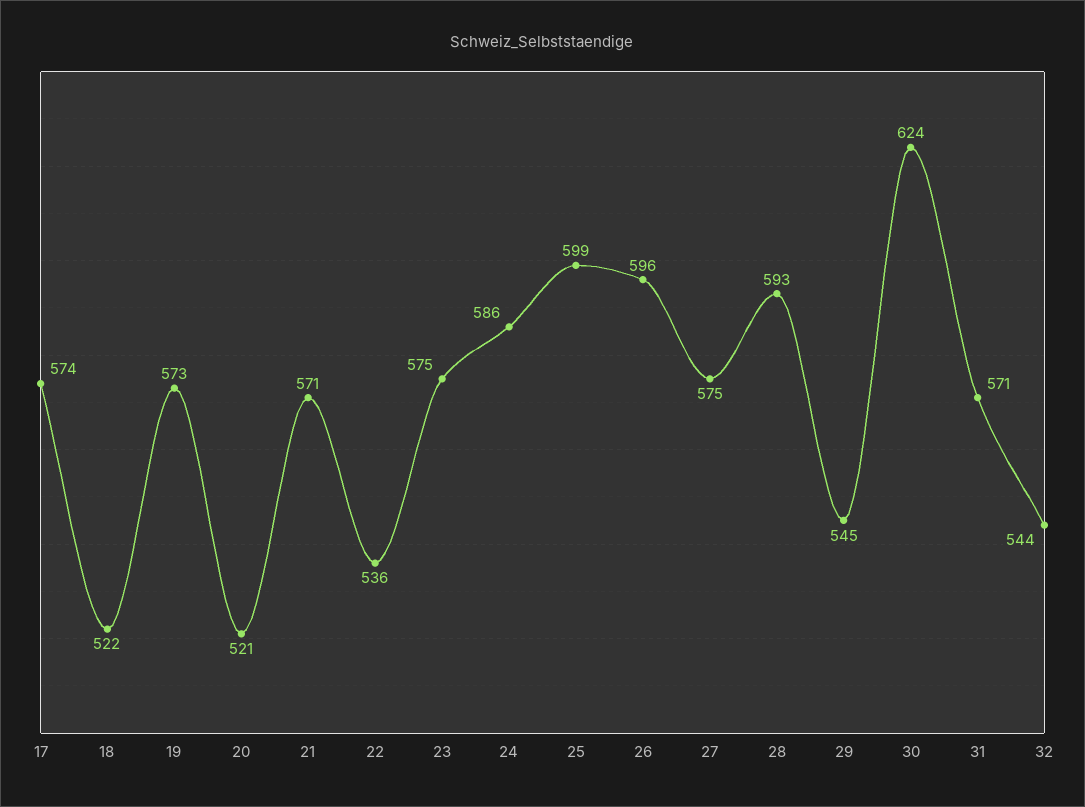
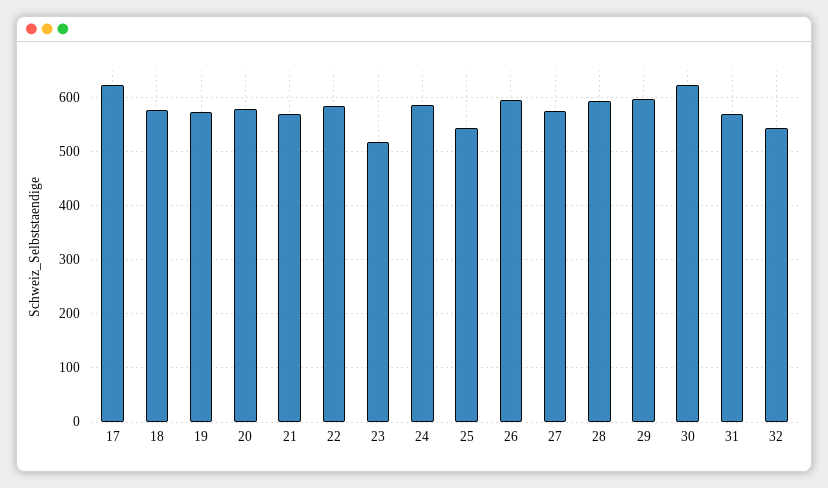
17: 574 -> 620
18: 522 -> 580
20: 521 -> 580
22: 536 -> 580
23: 575 -> 520
25: 599 -> 540
29: 545 -> 600

